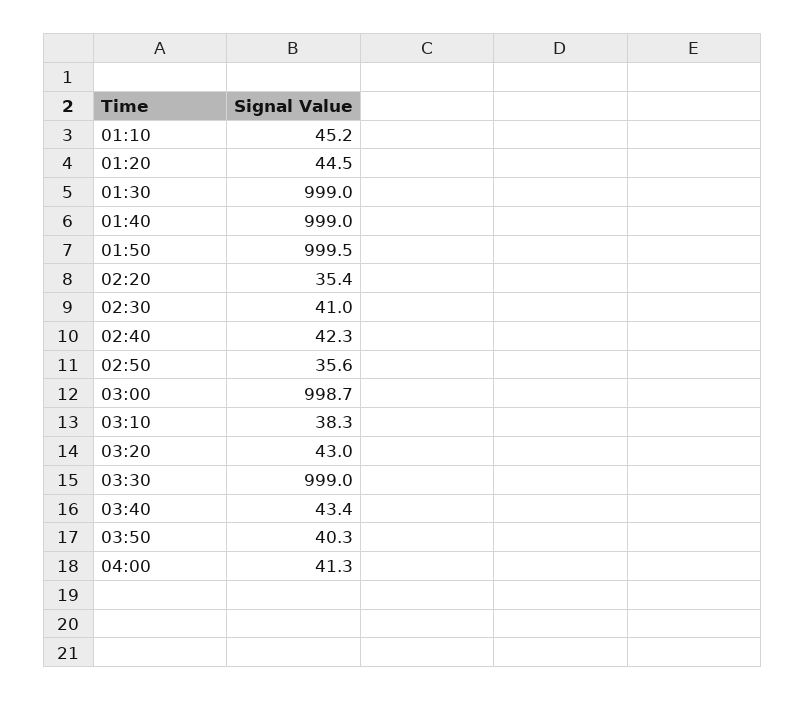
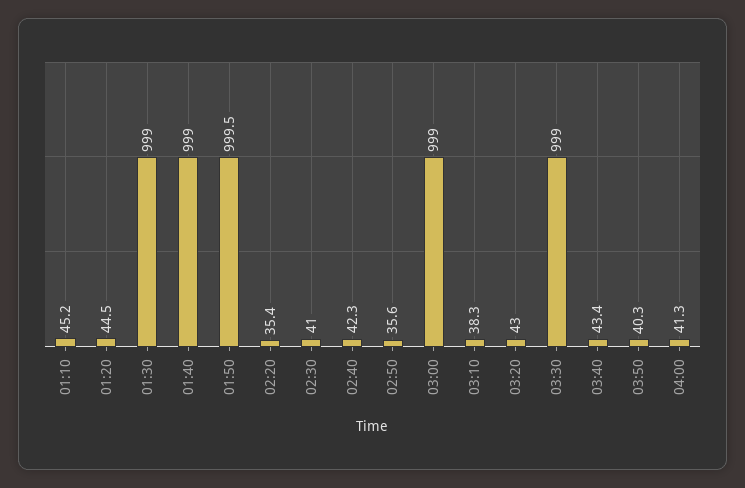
03:00: 998.7 -> 999

